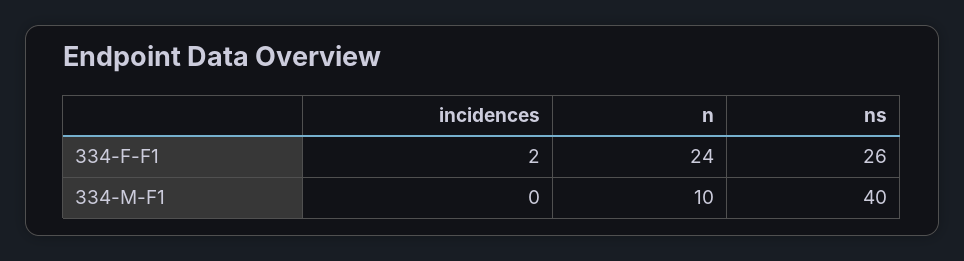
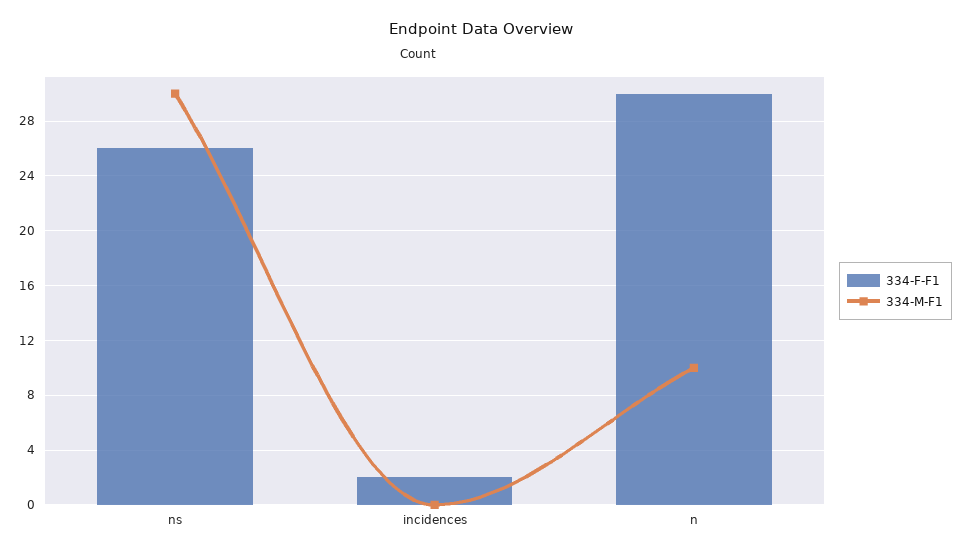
334-F-F1, n: 24 -> 30
334-M-F1, ns: 40 -> 30

